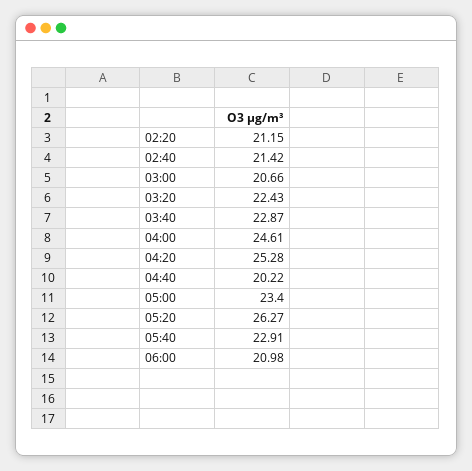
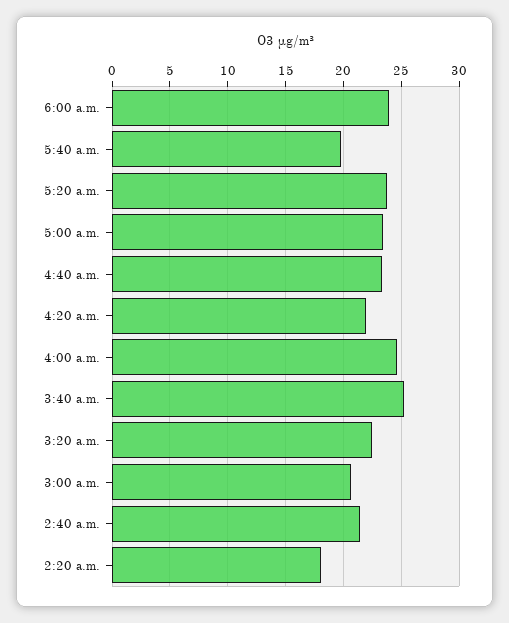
02:20: 21.15 -> 18
03:40: 22.87 -> 25
04:20: 25.28 -> 22
04:40: 20.22 -> 23
05:20: 26.27 -> 24
05:40: 22.91 -> 20
06:00: 20.98 -> 24

